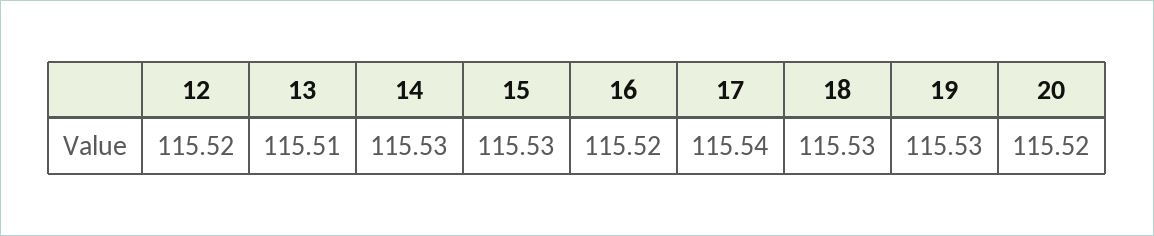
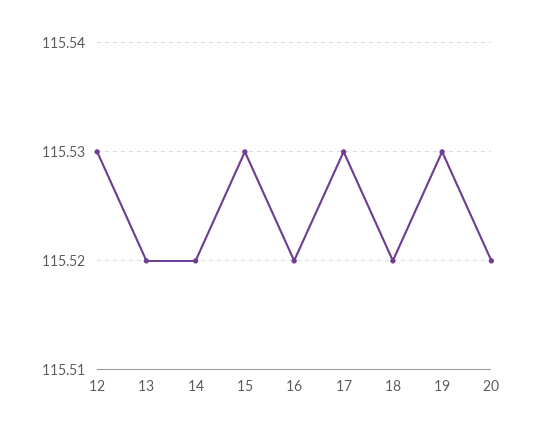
12: 115.52 -> 115.53
13: 115.51 -> 115.52
14: 115.53 -> 115.52
17: 115.54 -> 115.53
18: 115.53 -> 115.52

